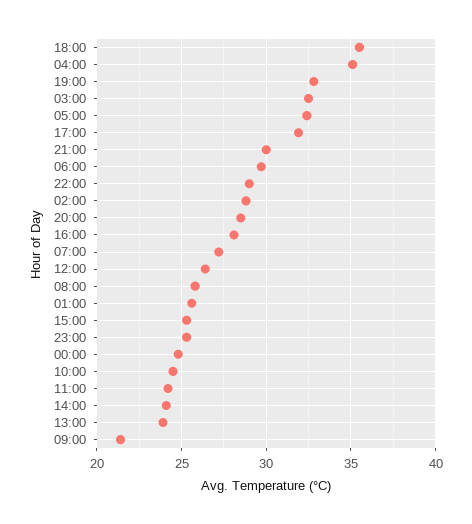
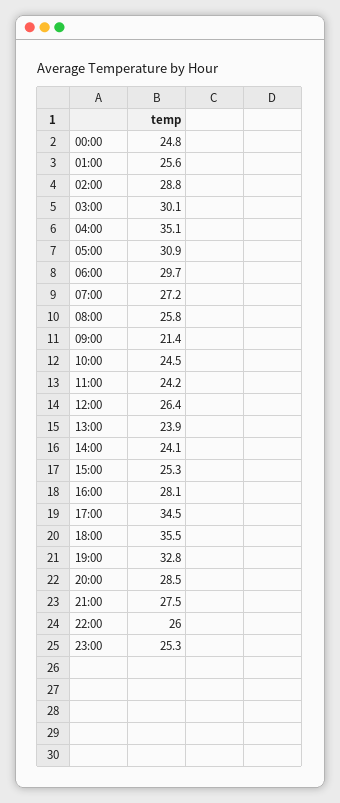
03:00: 32.5 -> 30.1
05:00: 32.5 -> 30.9
17:00: 32 -> 34.5
21:00: 30 -> 27.5
22:00: 29 -> 26

